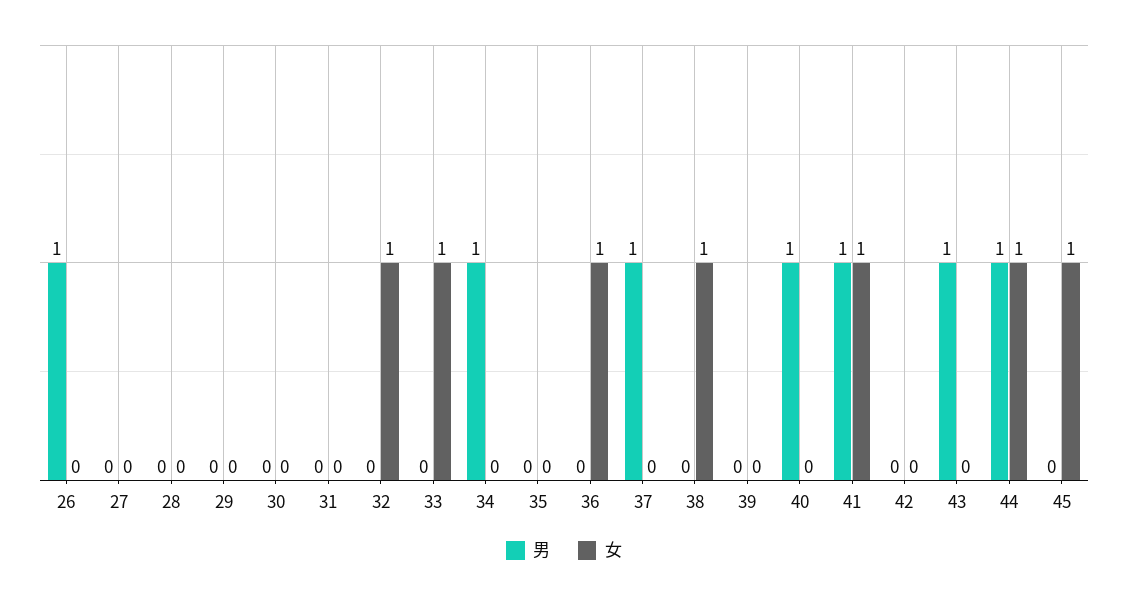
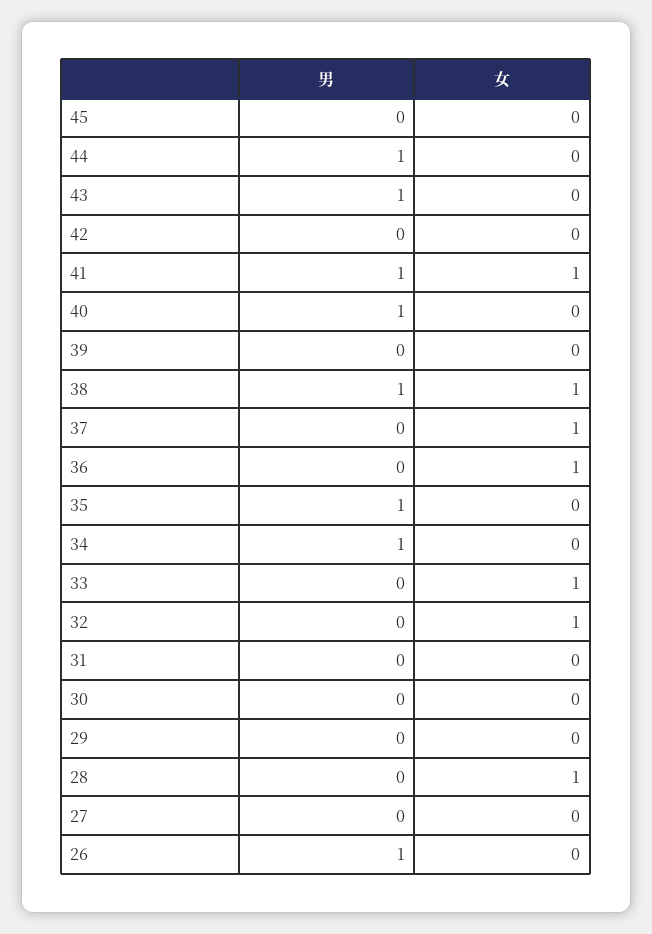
女, 28: 0 -> 1
男, 35: 0 -> 1
男, 37: 1 -> 0
女, 37: 0 -> 1
男, 38: 0 -> 1
女, 44: 1 -> 0
女, 45: 1 -> 0

